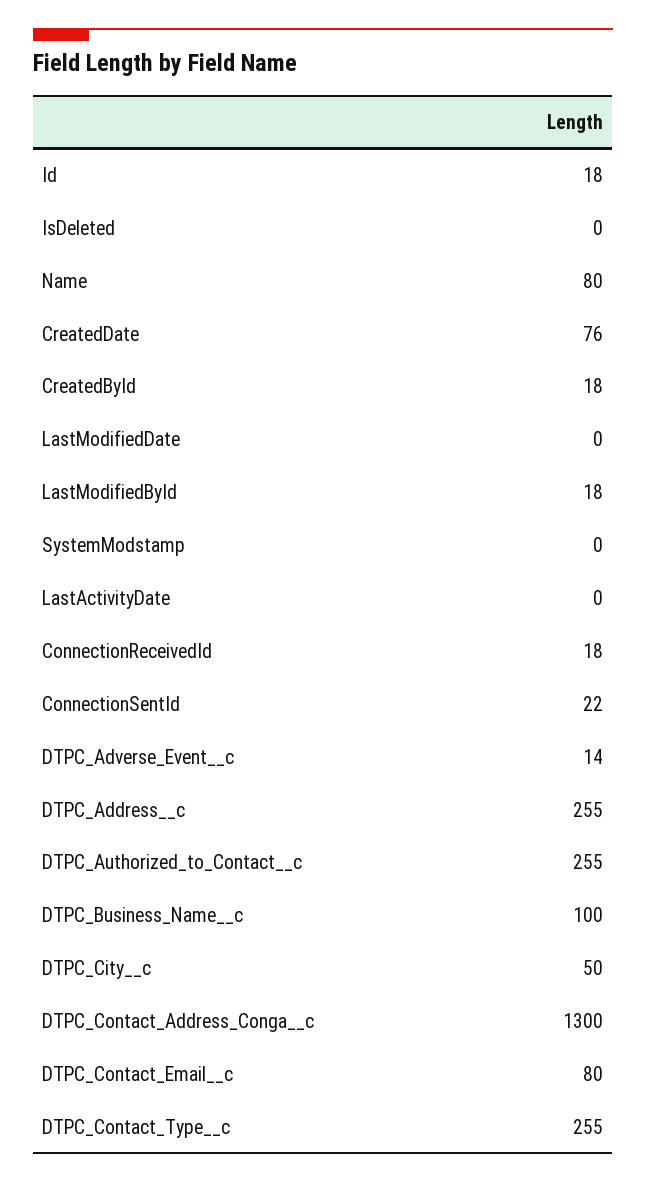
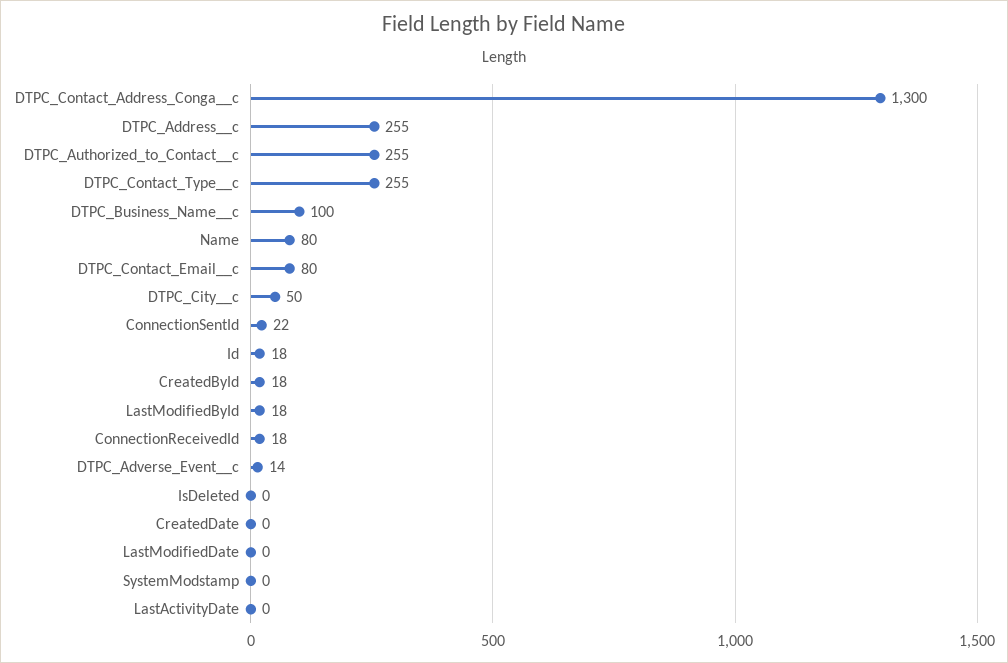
CreatedDate: 76 -> 0

